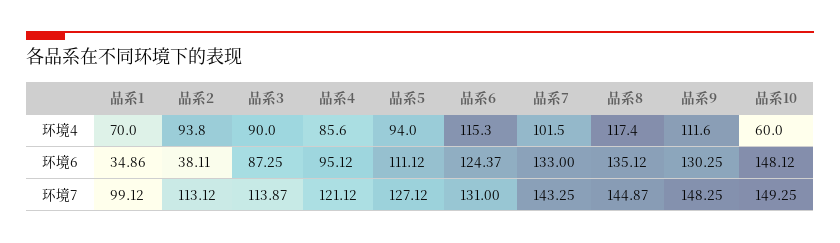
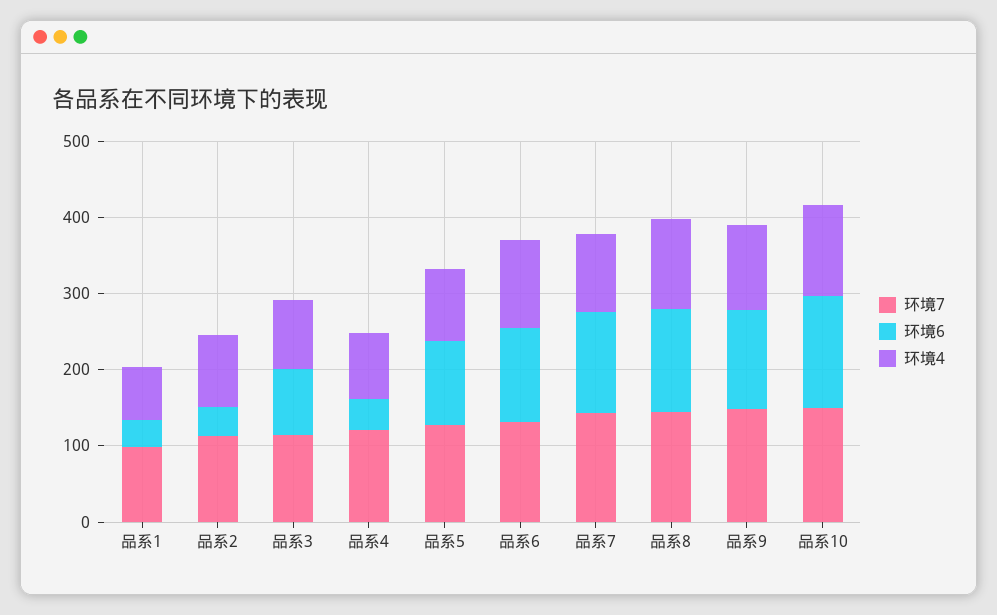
环境4, 品系10: 60 -> 120
环境6, 品系4: 95.12 -> 40

